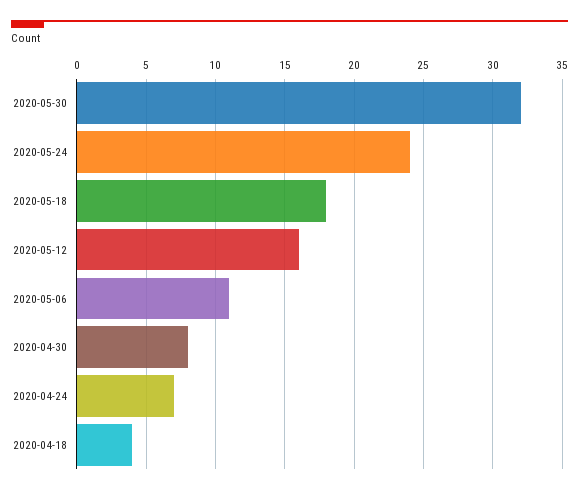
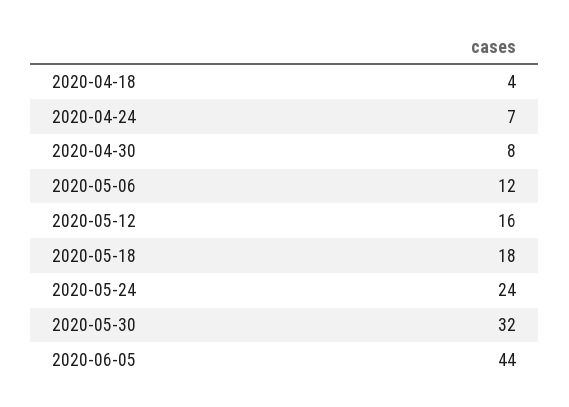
2020-05-06: 11 -> 12
2020-06-05: none -> 44

